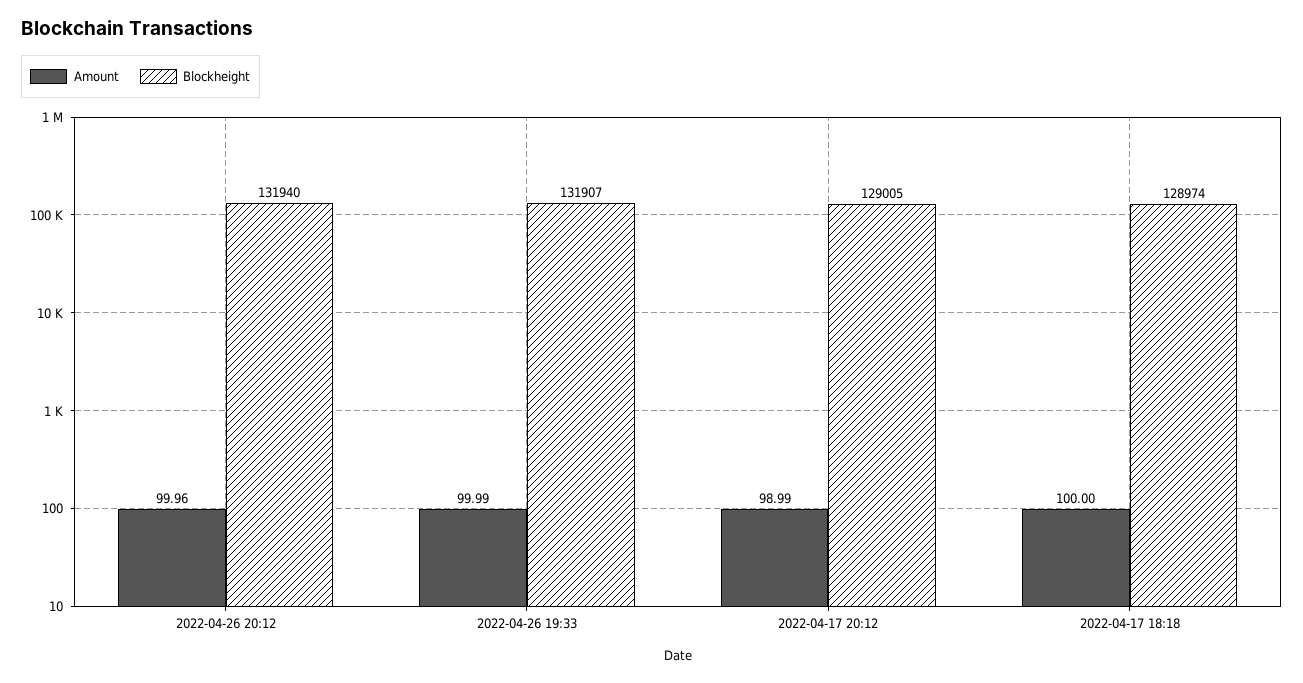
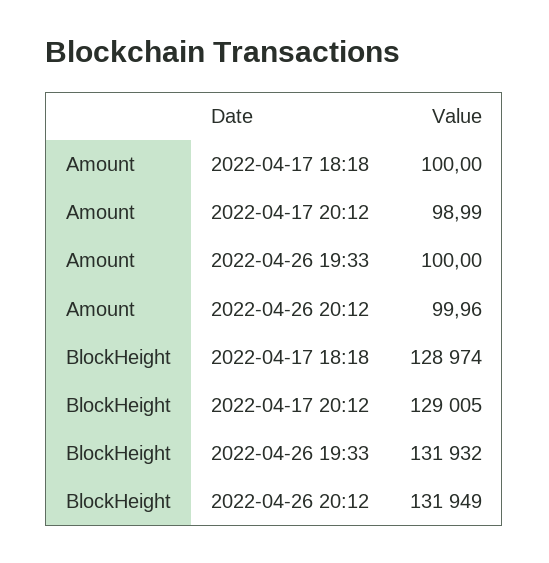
Blockheight, 2022-04-26 20:12: 131940 -> 131949
Amount, 2022-04-26 19:33: 99.99 -> 100
Blockheight, 2022-04-26 19:33: 131907 -> 131932

